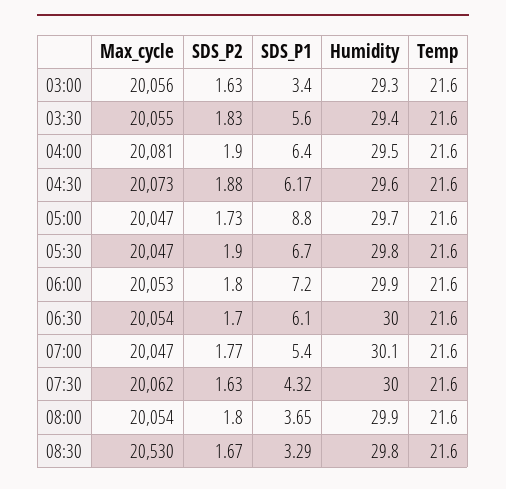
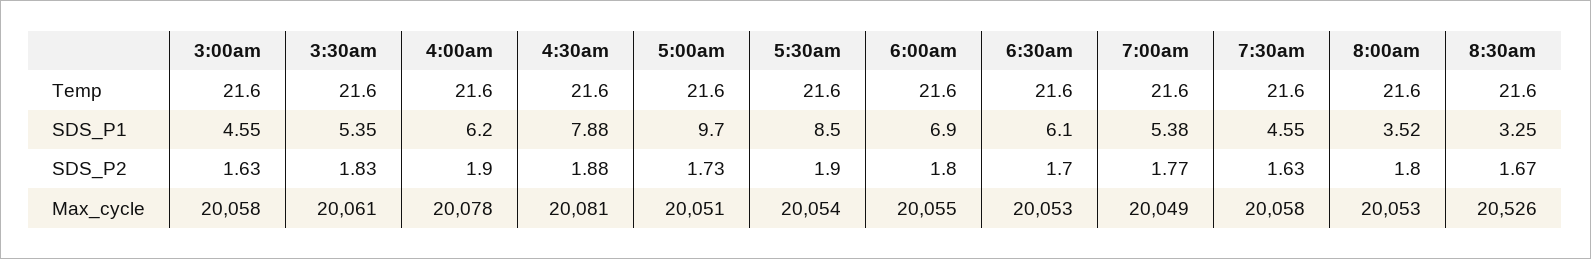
Max_cycle, 03:00: 20056 -> 20058
SDS_P1, 03:00: 3.4 -> 4.55
Humidity, 03:00: 29.3 -> none
Max_cycle, 03:30: 20055 -> 20061
SDS_P1, 03:30: 5.6 -> 5.35
Humidity, 03:30: 29.4 -> none
Max_cycle, 04:00: 20081 -> 20078
SDS_P1, 04:00: 6.4 -> 6.2
Humidity, 04:00: 29.5 -> none
Max_cycle, 04:30: 20073 -> 20081
SDS_P1, 04:30: 6.17 -> 7.88
Humidity, 04:30: 29.6 -> none
Max_cycle, 05:00: 20047 -> 20051
SDS_P1, 05:00: 8.8 -> 9.7
Humidity, 05:00: 29.7 -> none
Max_cycle, 05:30: 20047 -> 20054
SDS_P1, 05:30: 6.7 -> 8.5
Humidity, 05:30: 29.8 -> none
Max_cycle, 06:00: 20053 -> 20055
SDS_P1, 06:00: 7.2 -> 6.9
Humidity, 06:00: 29.9 -> none
Max_cycle, 06:30: 20054 -> 20053
Humidity, 06:30: 30 -> none
Max_cycle, 07:00: 20047 -> 20049
SDS_P1, 07:00: 5.4 -> 5.38
Humidity, 07:00: 30.1 -> none
Max_cycle, 07:30: 20062 -> 20058
SDS_P1, 07:30: 4.32 -> 4.55
Humidity, 07:30: 30 -> none
Max_cycle, 08:00: 20054 -> 20053
SDS_P1, 08:00: 3.65 -> 3.52
Humidity, 08:00: 29.9 -> none
Max_cycle, 08:30: 20530 -> 20526
SDS_P1, 08:30: 3.29 -> 3.25
Humidity, 08:30: 29.8 -> none

